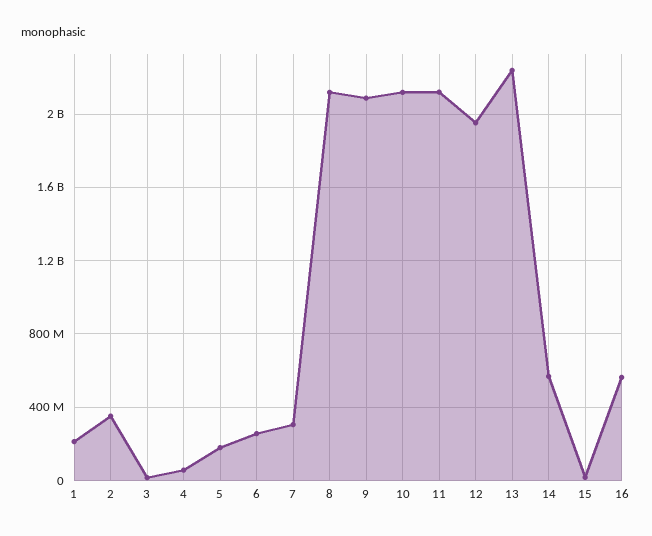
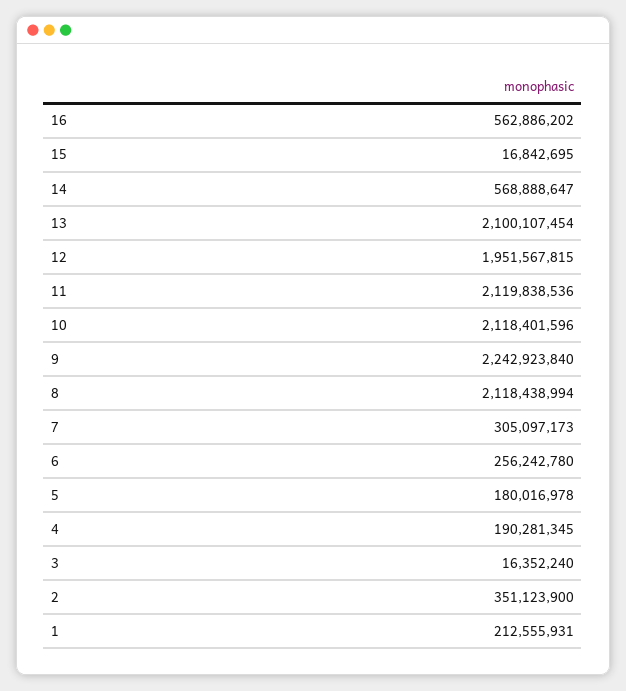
4: 50000000 -> 190281345
9: 2100000000 -> 2242923840
13: 2250000000 -> 2100107454

